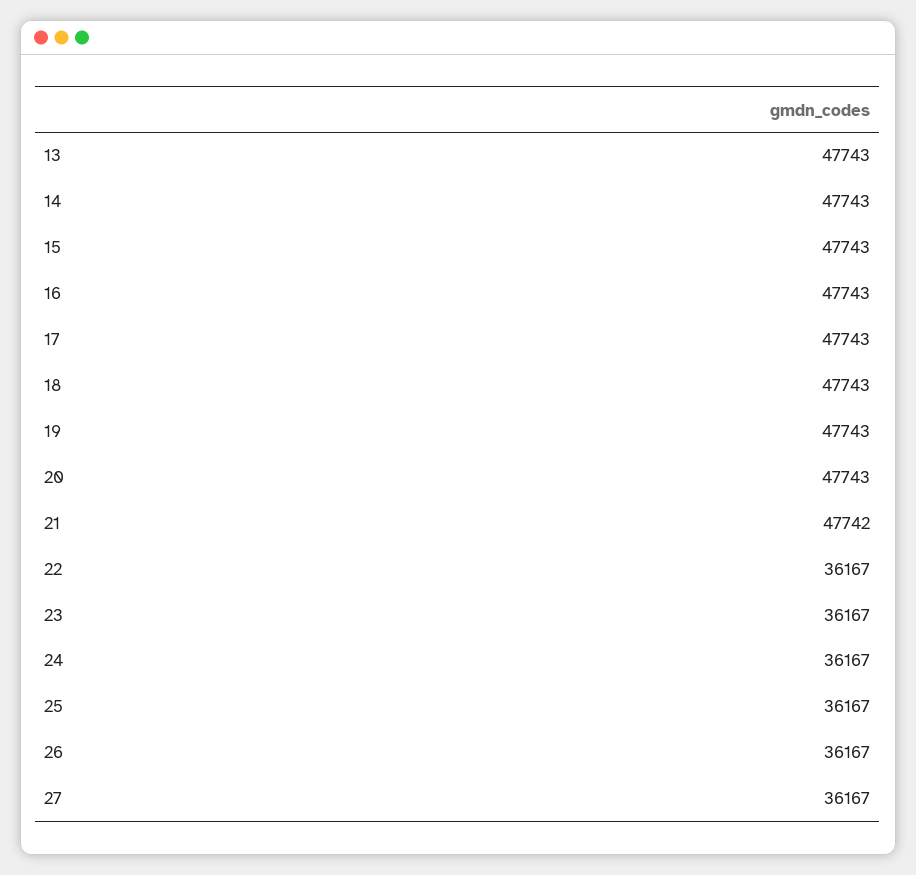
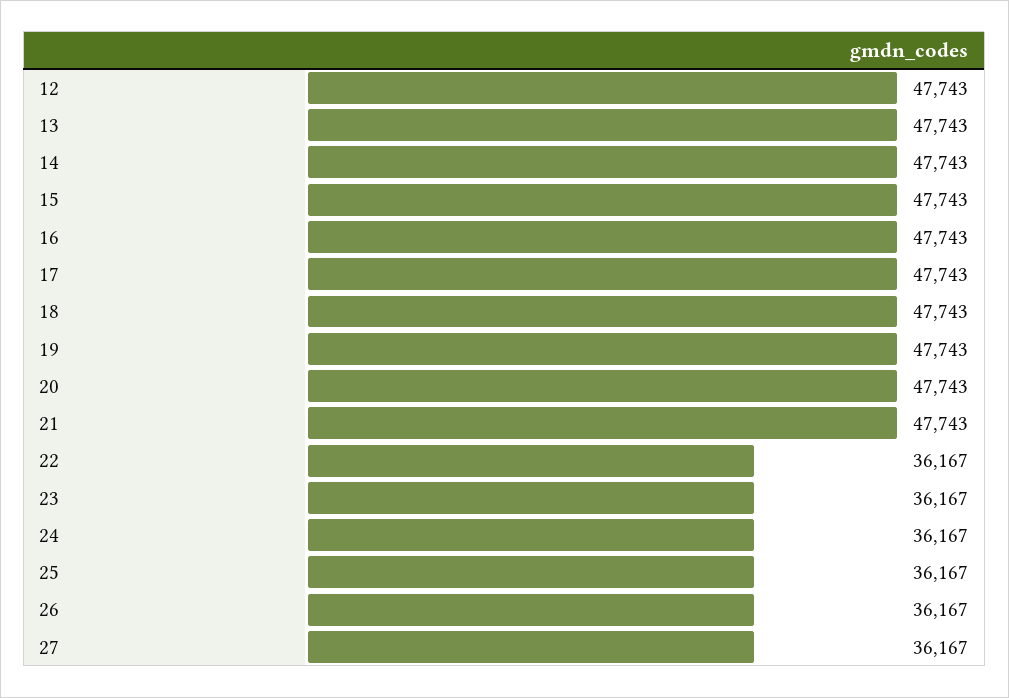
21: 47742 -> 47743
12: none -> 47743

